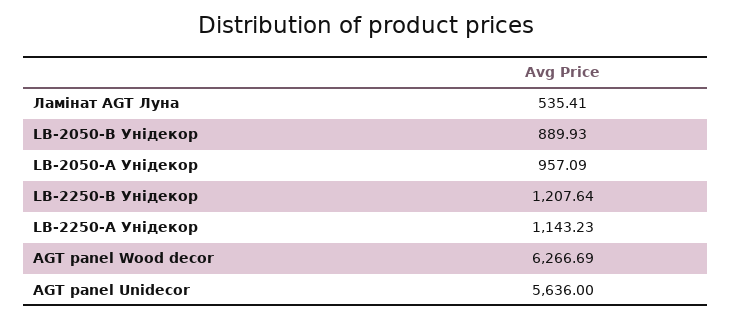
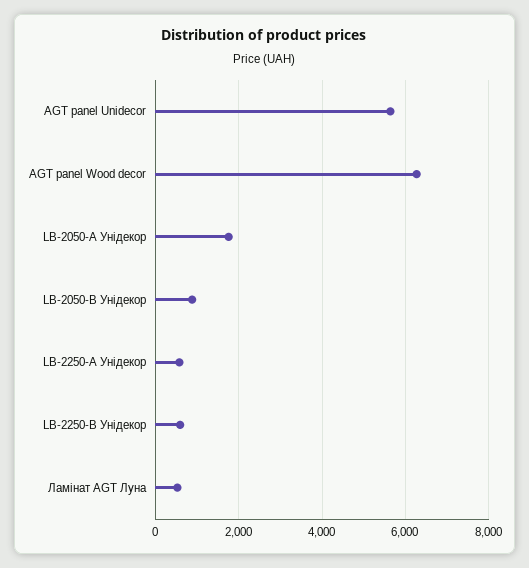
LB-2050-А Унідекор: 957.09 -> 1800
LB-2250-В Унідекор: 1207.64 -> 600
LB-2250-А Унідекор: 1143.23 -> 600

